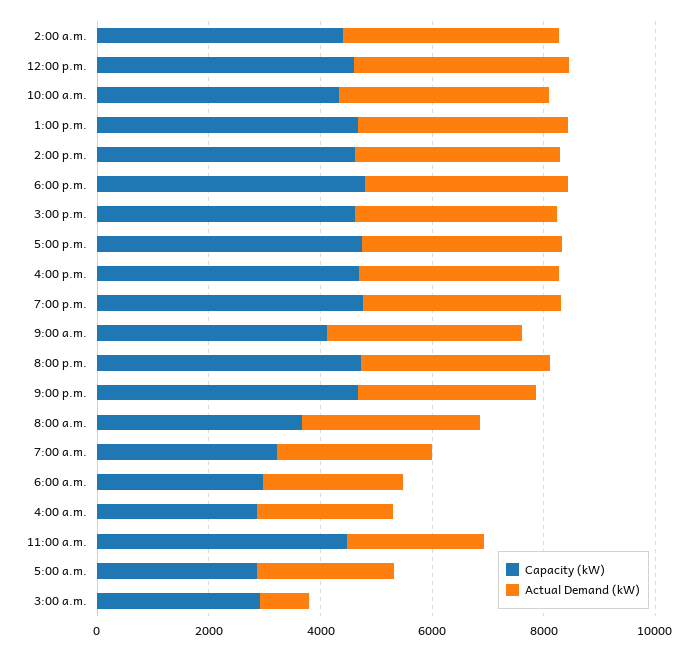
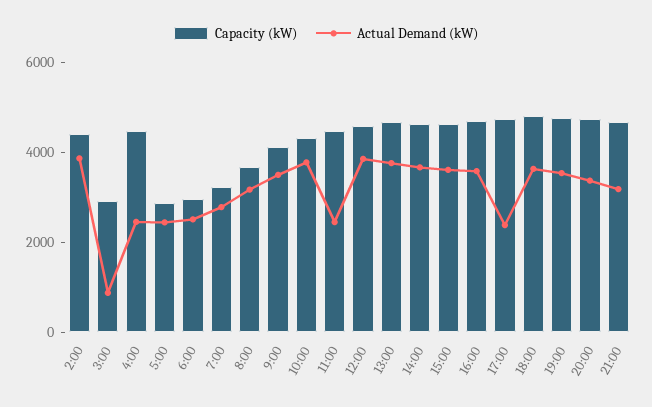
Actual Demand (kW), 5:00 p.m.: 3500 -> 2500
Capacity (kW), 4:00 a.m.: 3000 -> 4500

